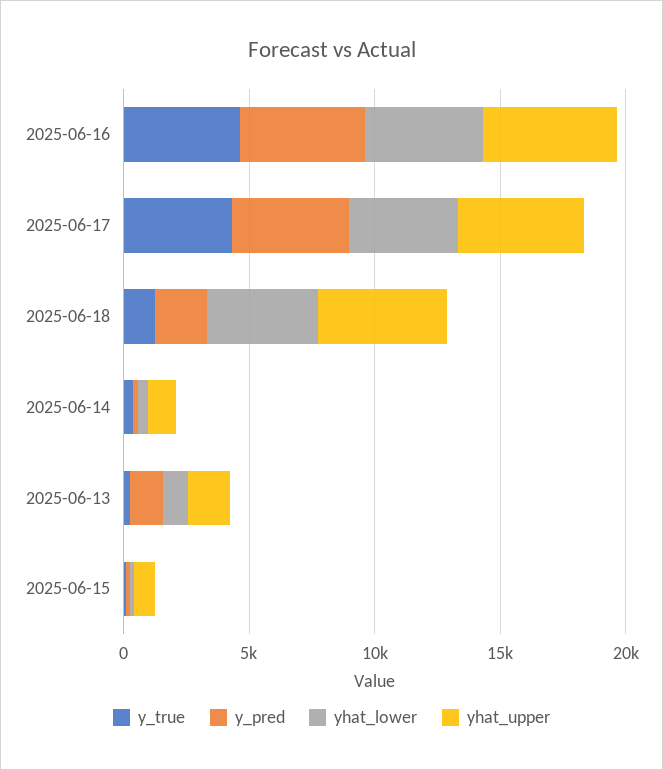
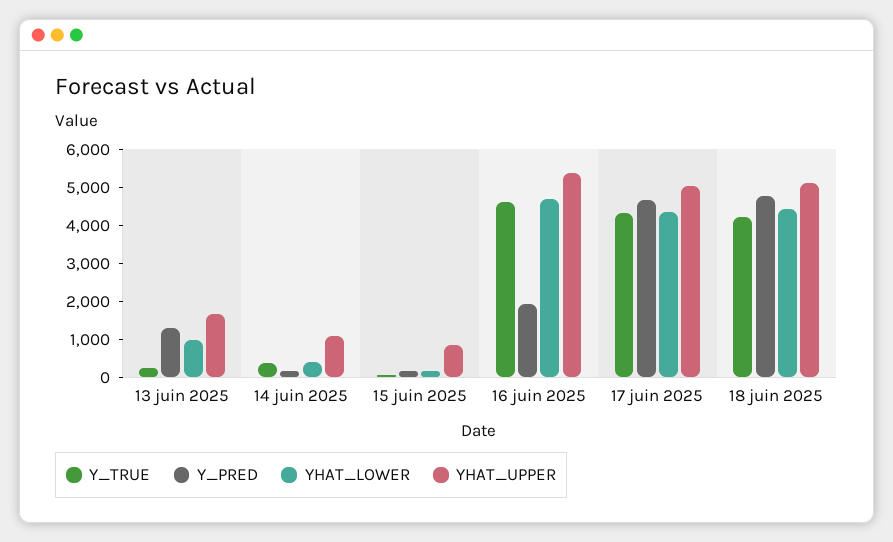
y_pred, 2025-06-16: 5000 -> 2000
y_true, 2025-06-18: 1000 -> 4250
y_pred, 2025-06-18: 2000 -> 4750

